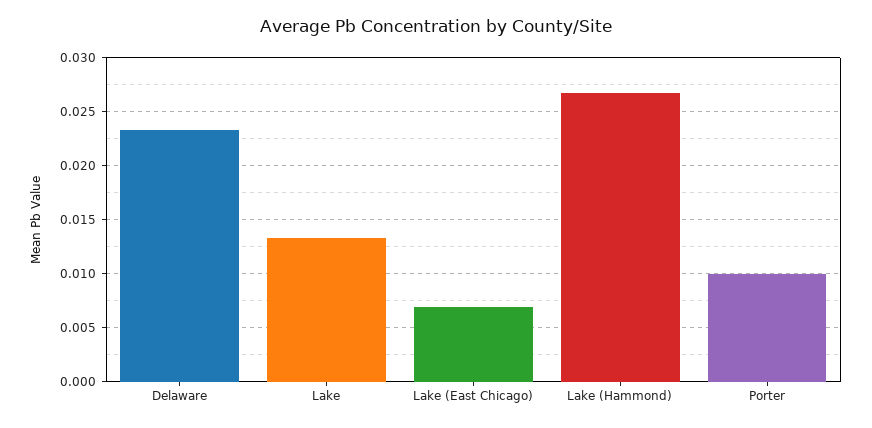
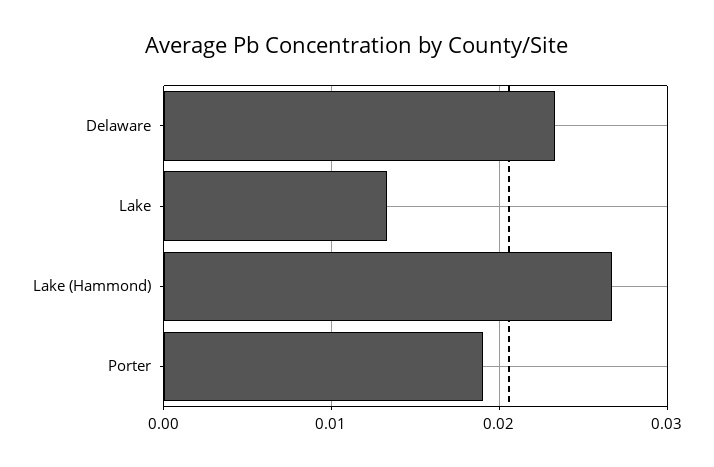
Lake (East Chicago): 0.007 -> none
Porter: 0.01 -> 0.019

